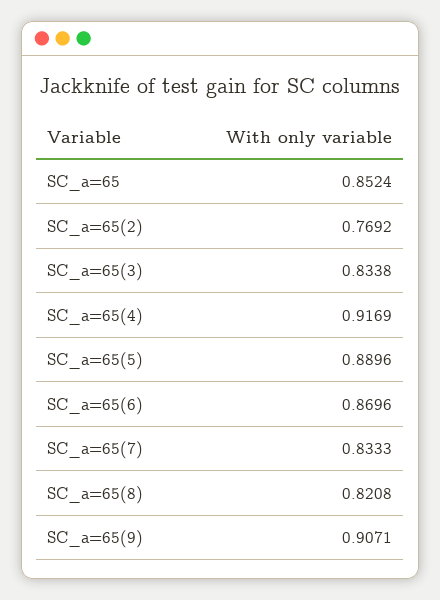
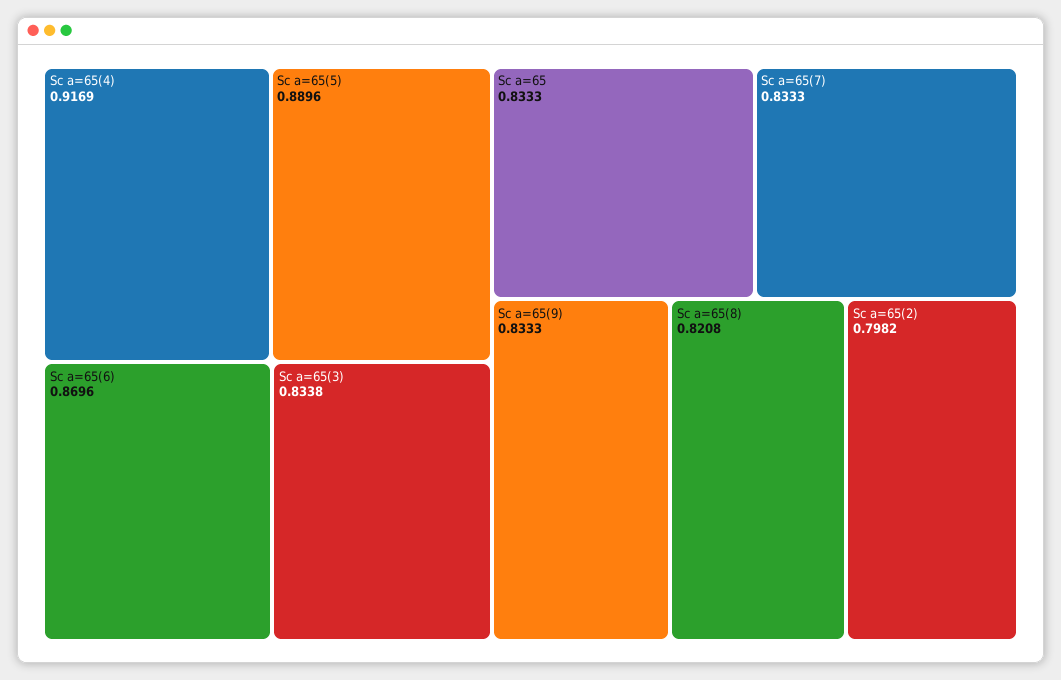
SC_a=65: 0.8524 -> 0.8333
SC_a=65(2): 0.7692 -> 0.7982
SC_a=65(9): 0.9071 -> 0.8333

